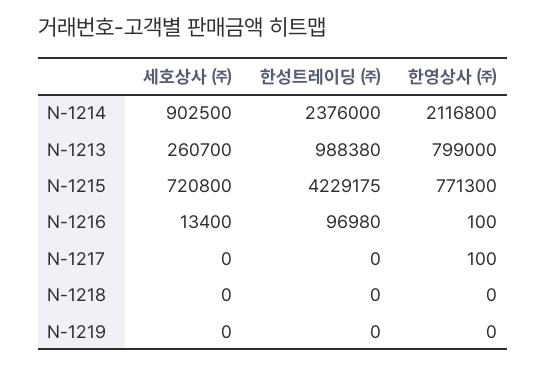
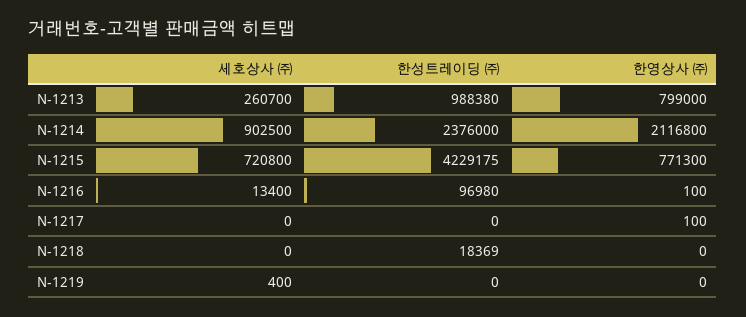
한성트레이딩 ㈜, N-1218: 0 -> 18369
세호상사 ㈜, N-1219: 0 -> 400

